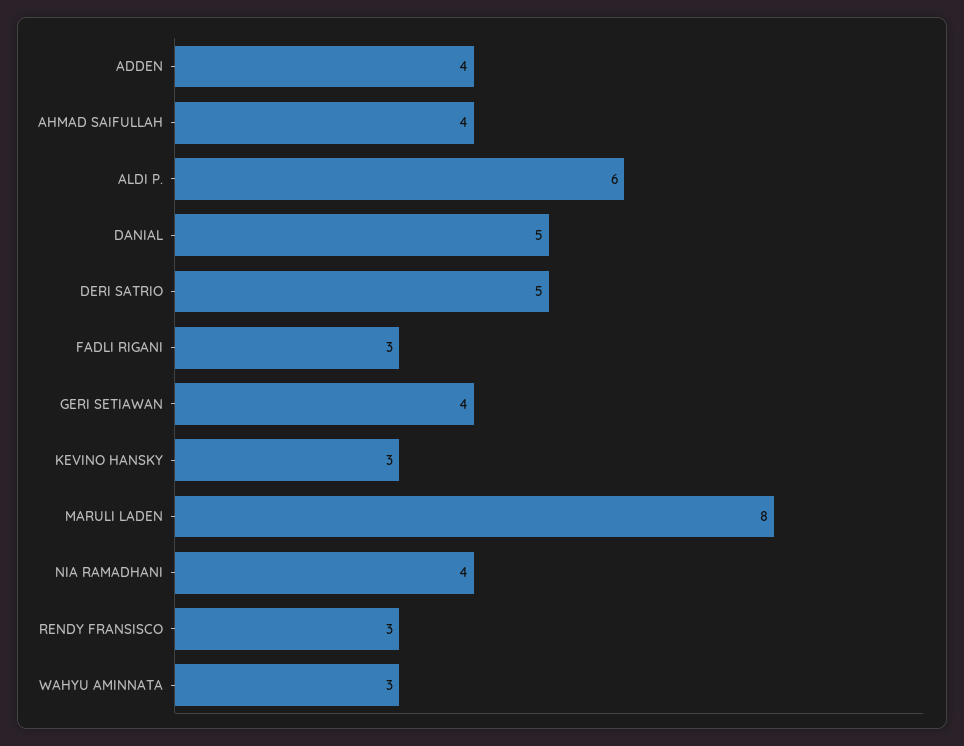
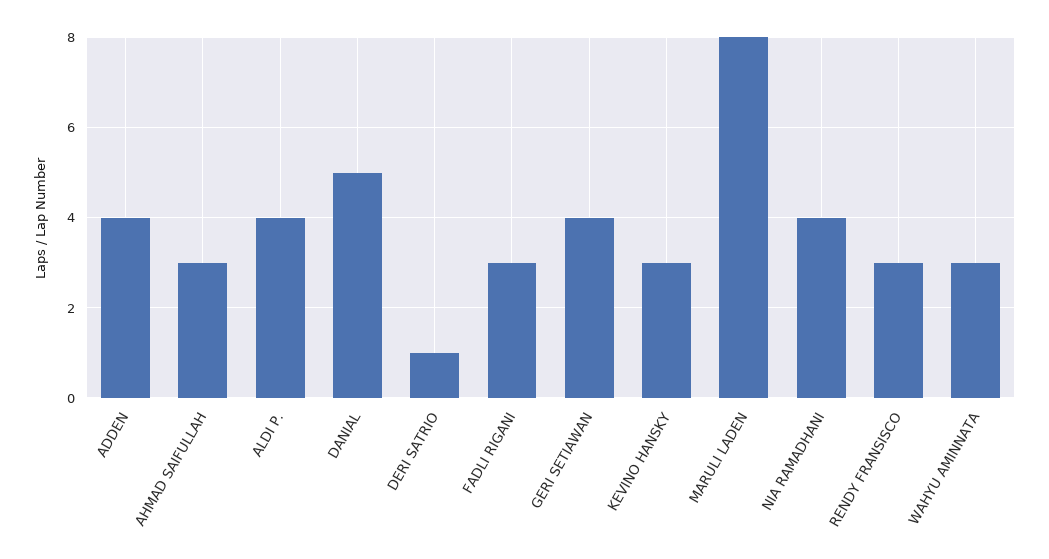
AHMAD SAIFULLAH: 4 -> 3
ALDI P.: 6 -> 4
DERI SATRIO: 5 -> 1

